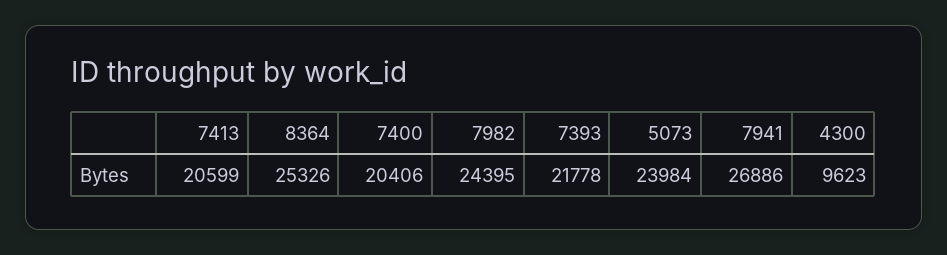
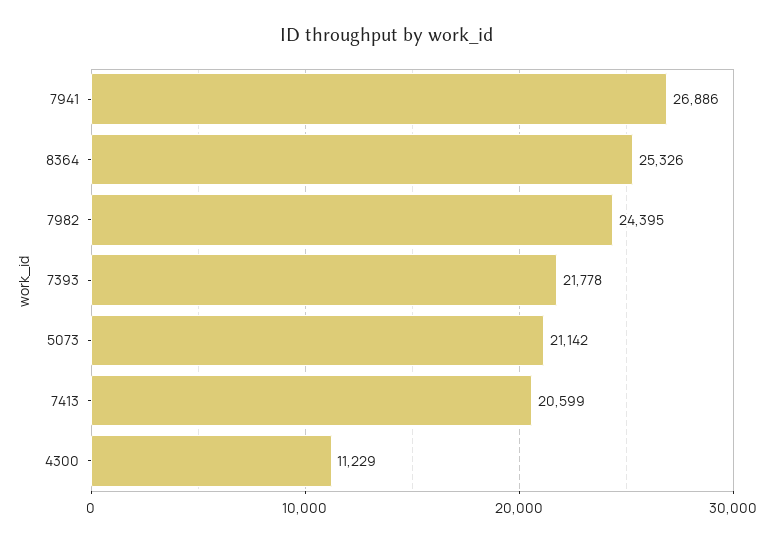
7400: 20406 -> none
5073: 23984 -> 21142
4300: 9623 -> 11229

